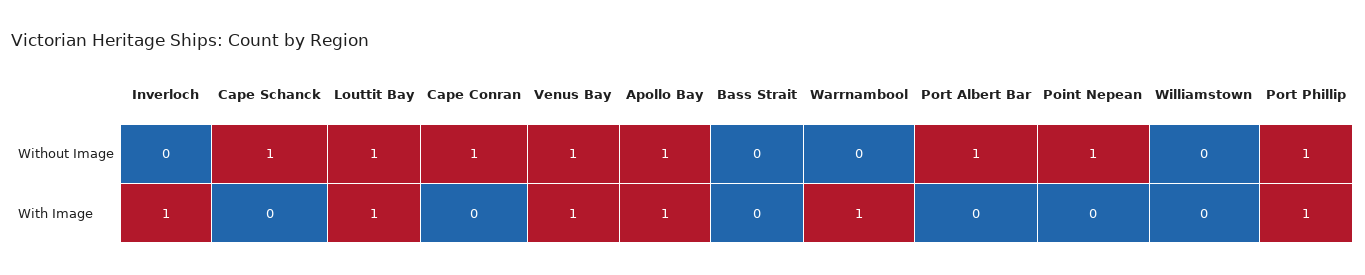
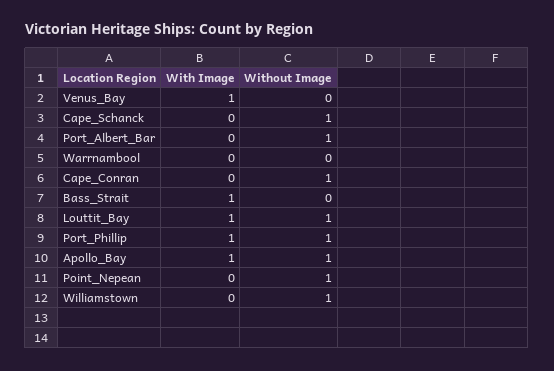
Inverloch, Without Image: 0 -> none
Venus Bay, Without Image: 1 -> 0
Williamstown, Without Image: 0 -> 1
Inverloch, With Image: 1 -> none
Bass Strait, With Image: 0 -> 1
Warrnambool, With Image: 1 -> 0

